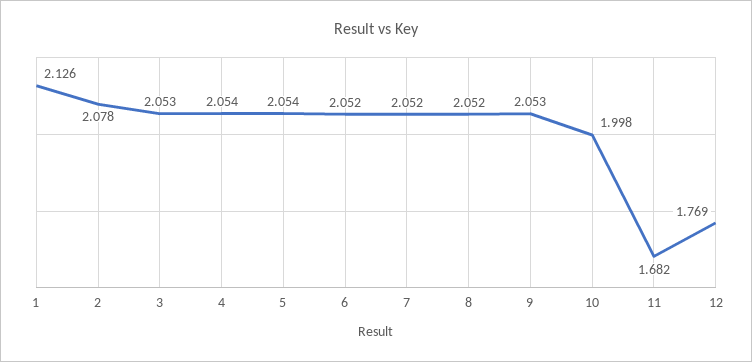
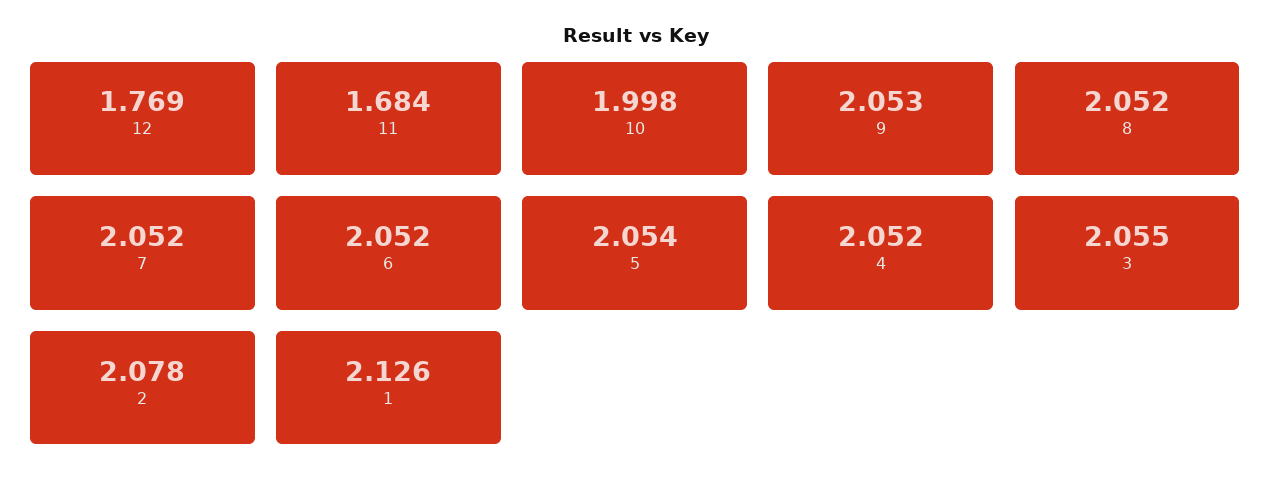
3: 2.053 -> 2.055
4: 2.054 -> 2.052
11: 1.682 -> 1.684

